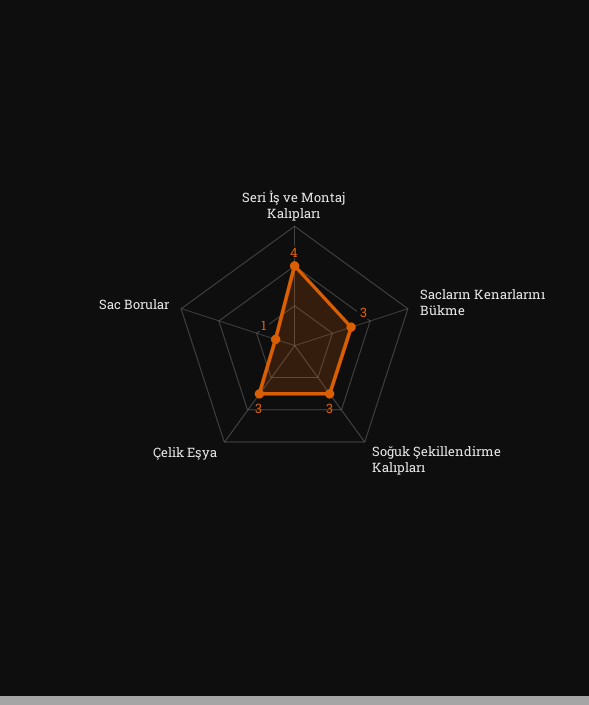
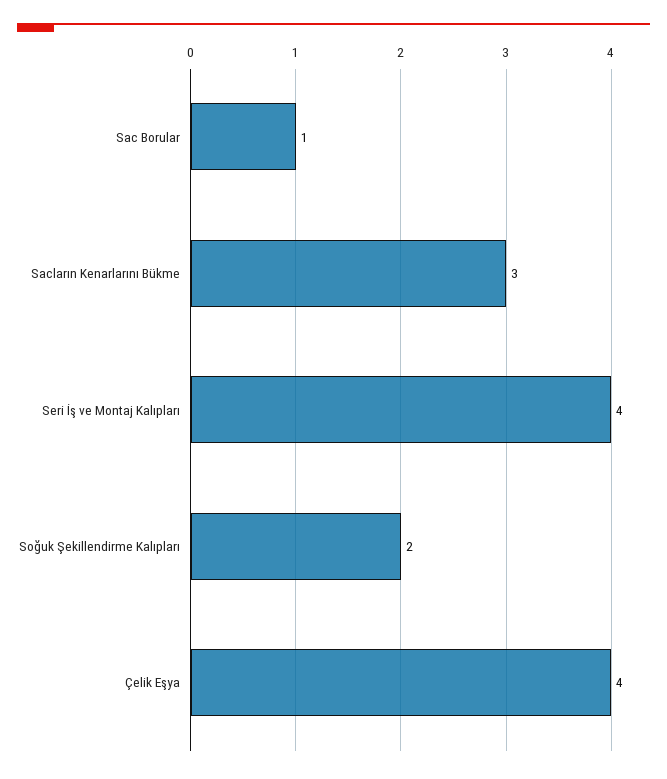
Soğuk Şekillendirme Kalıpları: 3 -> 2
Çelik Eşya: 3 -> 4

